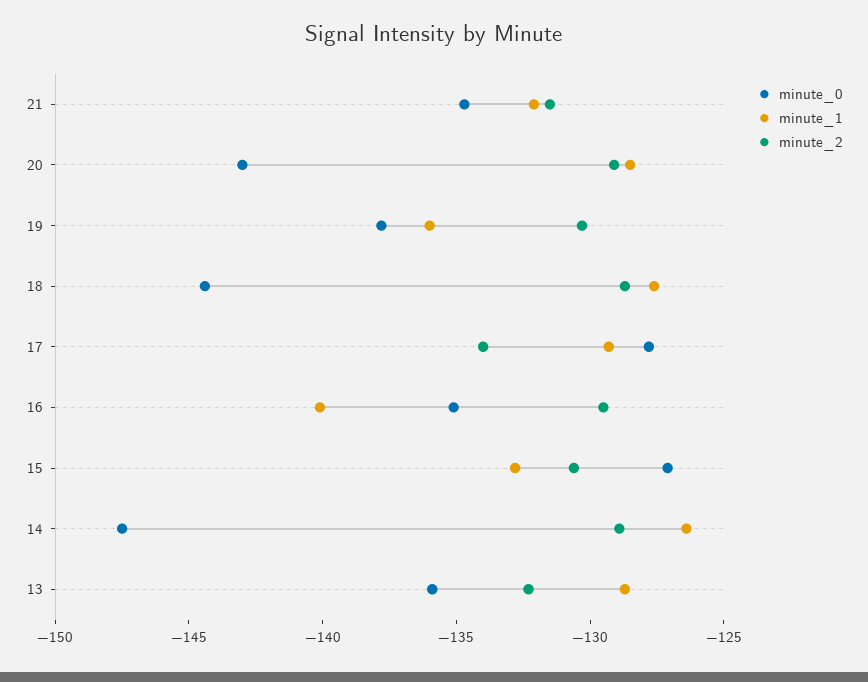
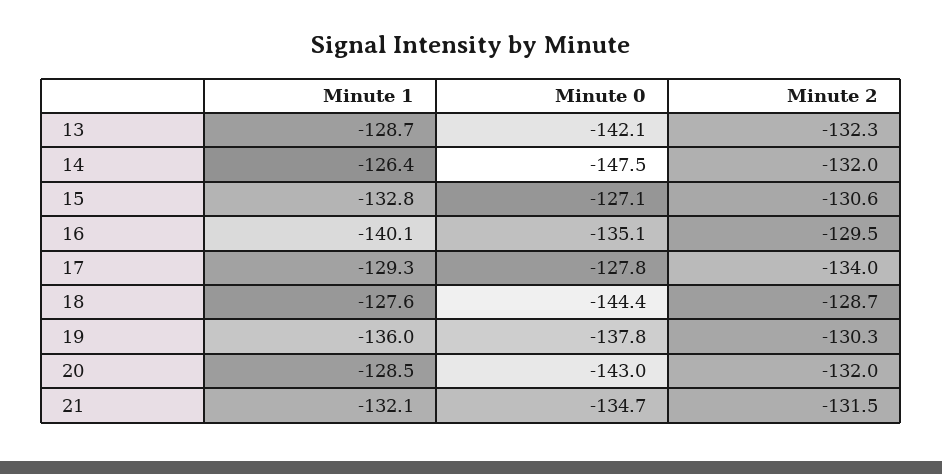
minute_2, 20: -129 -> -132
minute_2, 14: -129 -> -132
minute_0, 13: -136 -> -142.1

